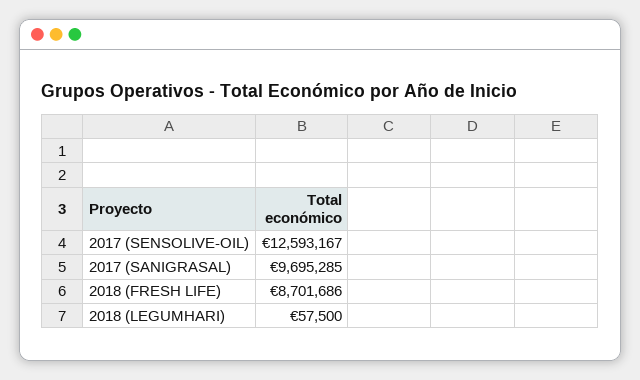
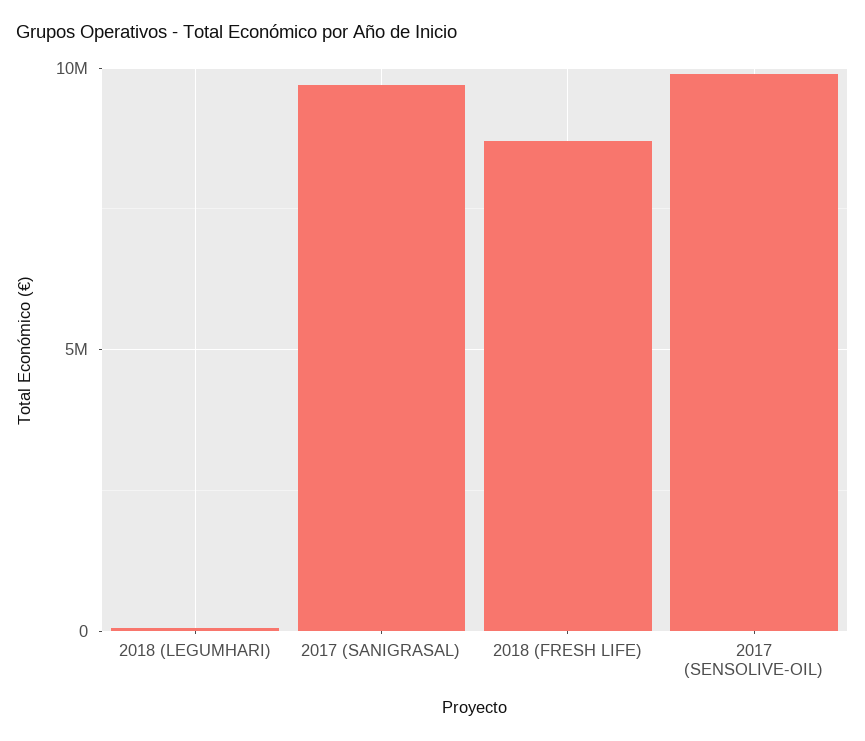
2017 (SENSOLIVE-OIL): 12593167 -> 10000000

